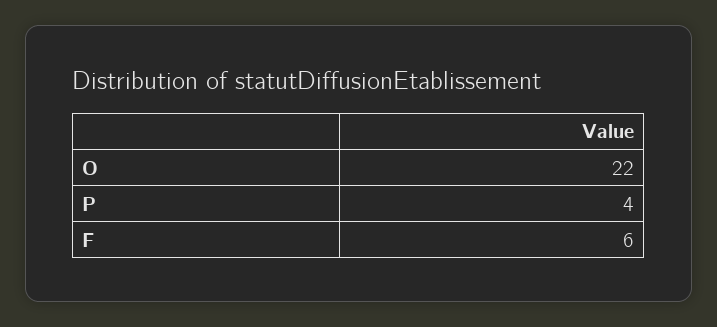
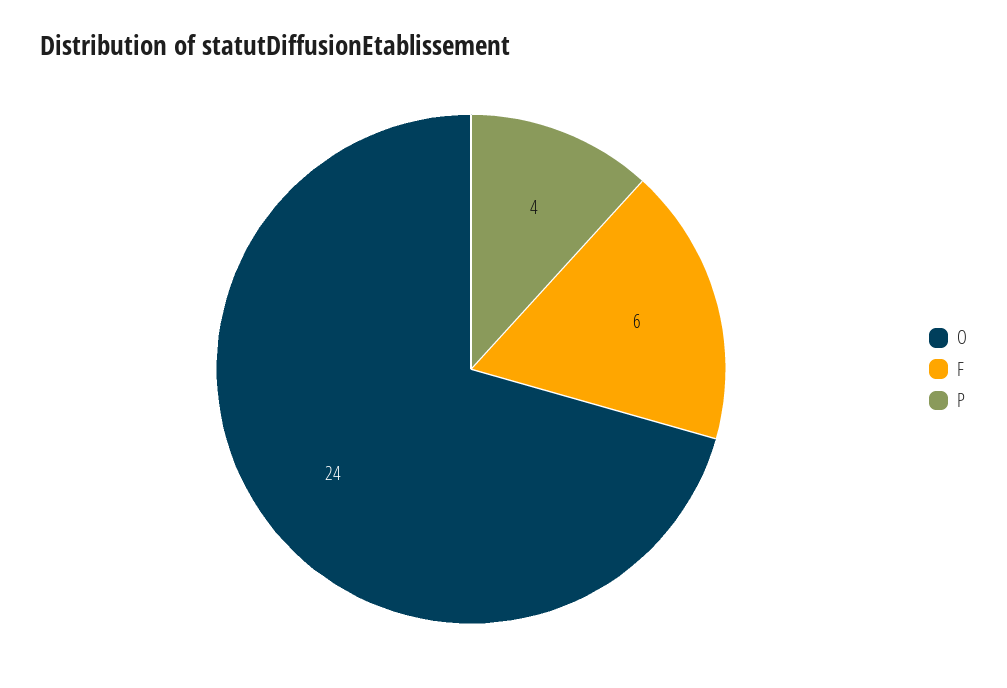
O: 22 -> 24

